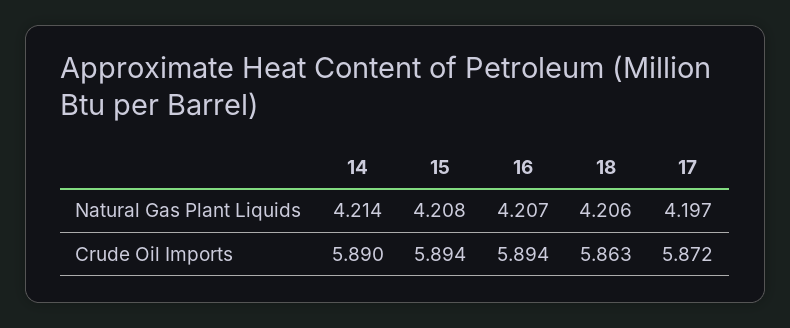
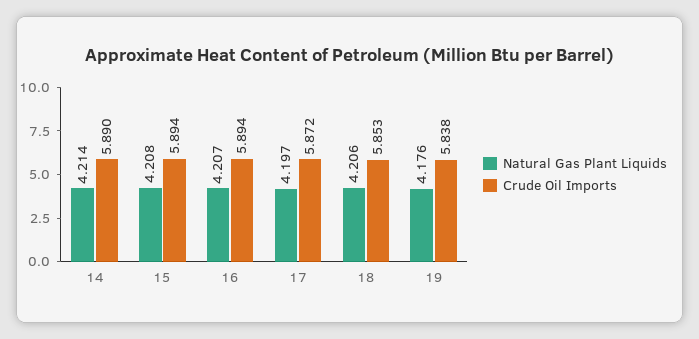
Crude Oil Imports, 18: 5.863 -> 5.853
Natural Gas Plant Liquids, 19: none -> 4.176
Crude Oil Imports, 19: none -> 5.838

